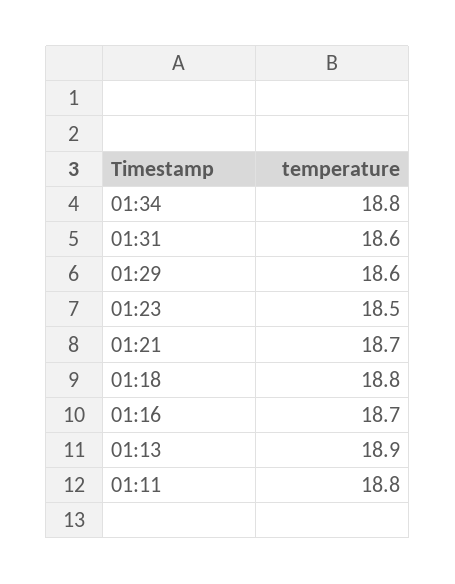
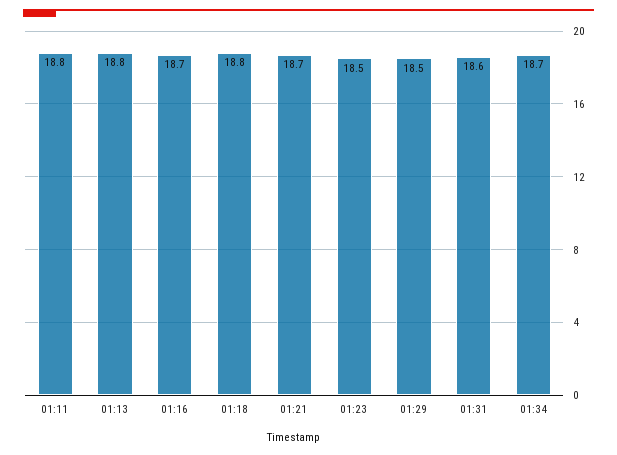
01:34: 18.8 -> 18.7
01:29: 18.6 -> 18.5
01:13: 18.9 -> 18.8

